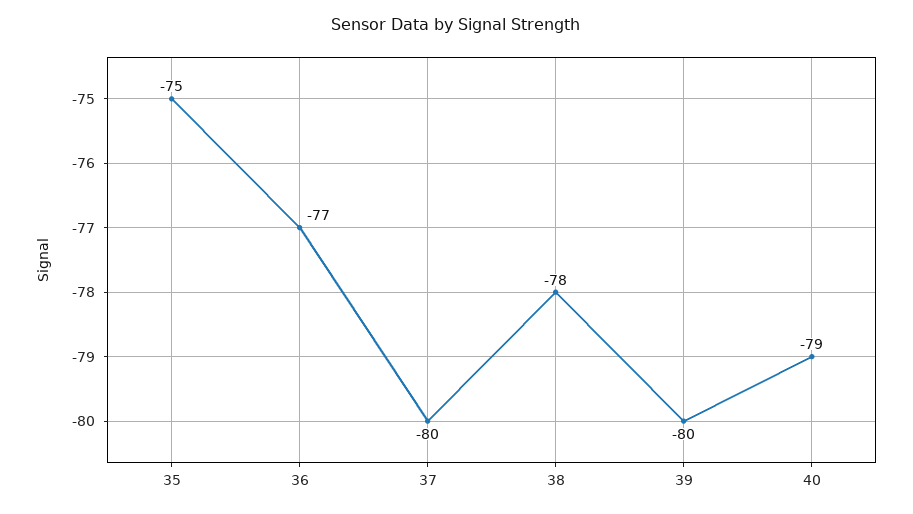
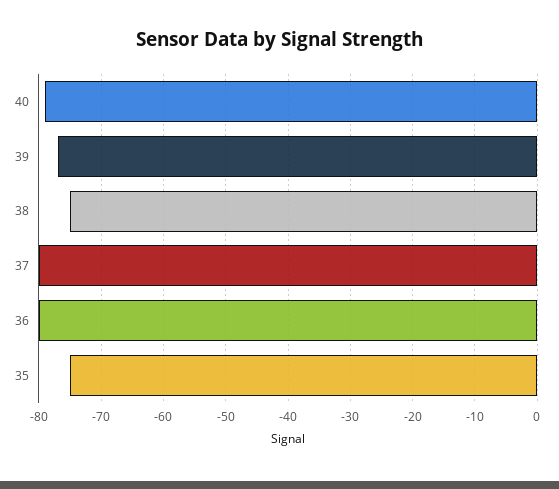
36: -77 -> -80
38: -78 -> -75
39: -80 -> -77

